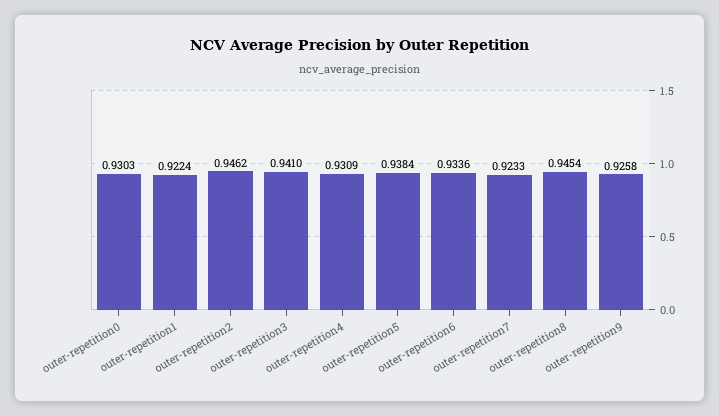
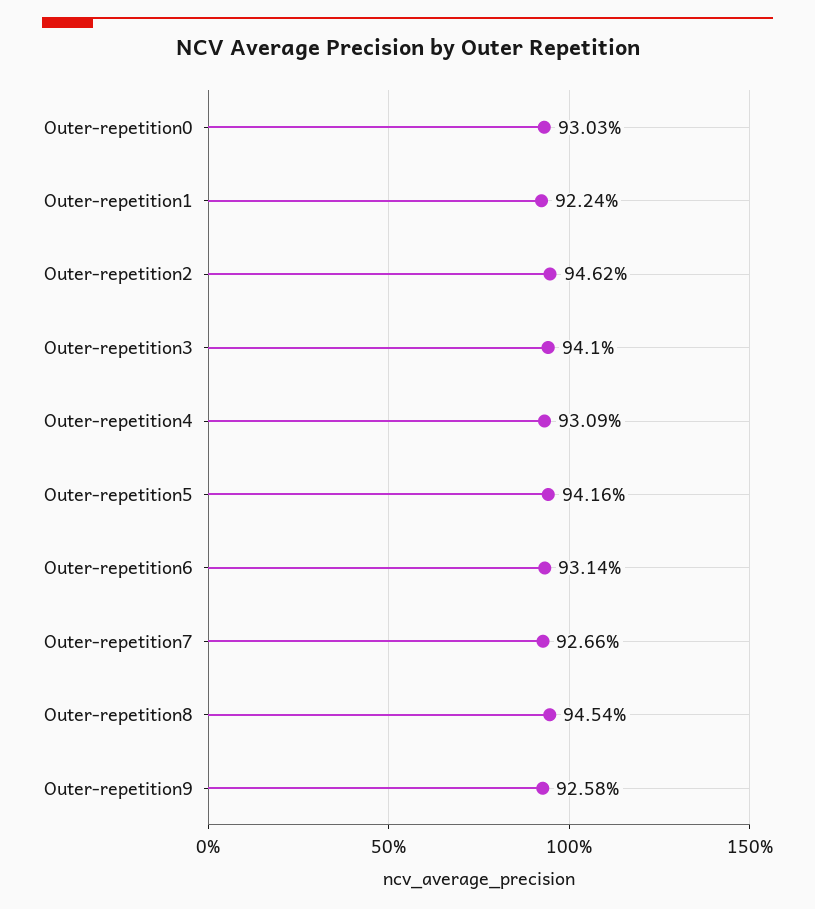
outer-repetition5: 0.9384 -> 0.9416
outer-repetition6: 0.9336 -> 0.9314
outer-repetition7: 0.9233 -> 0.9266

